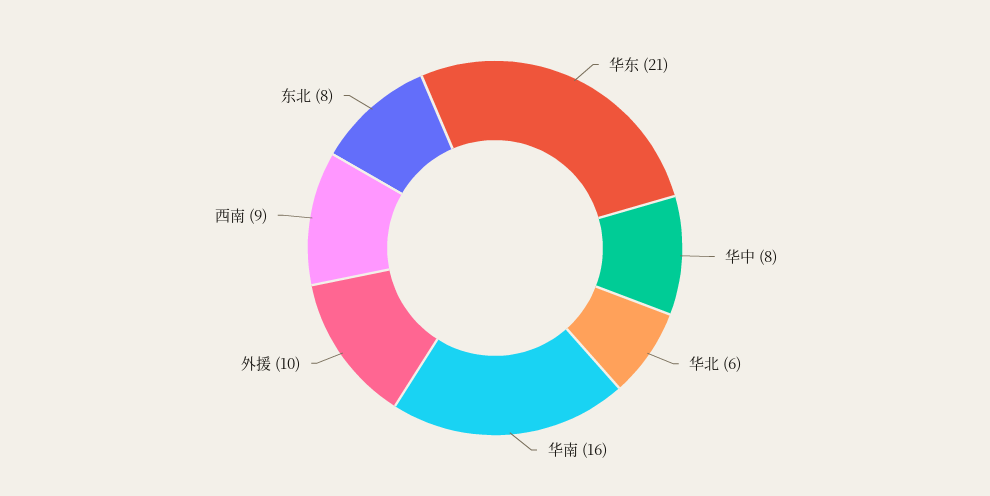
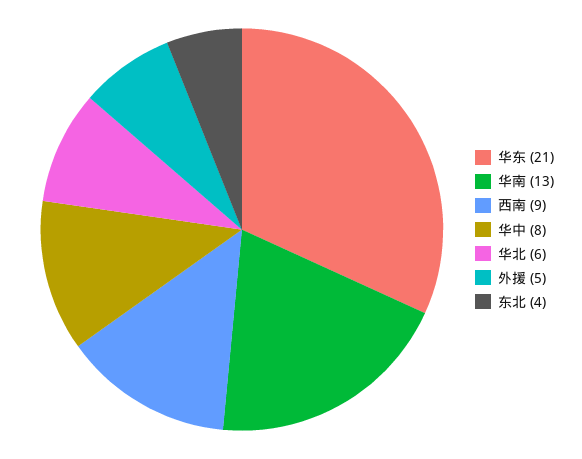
华南: 16 -> 13
外援: 10 -> 5
东北: 8 -> 4

